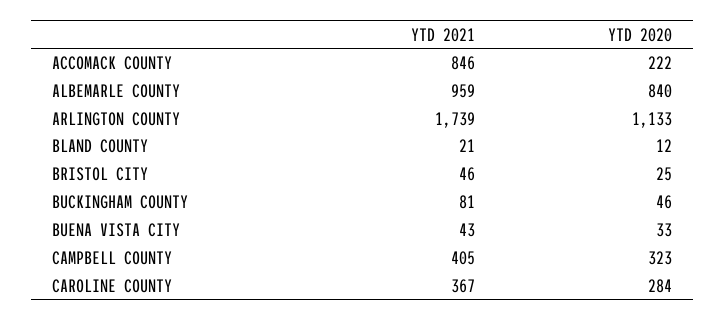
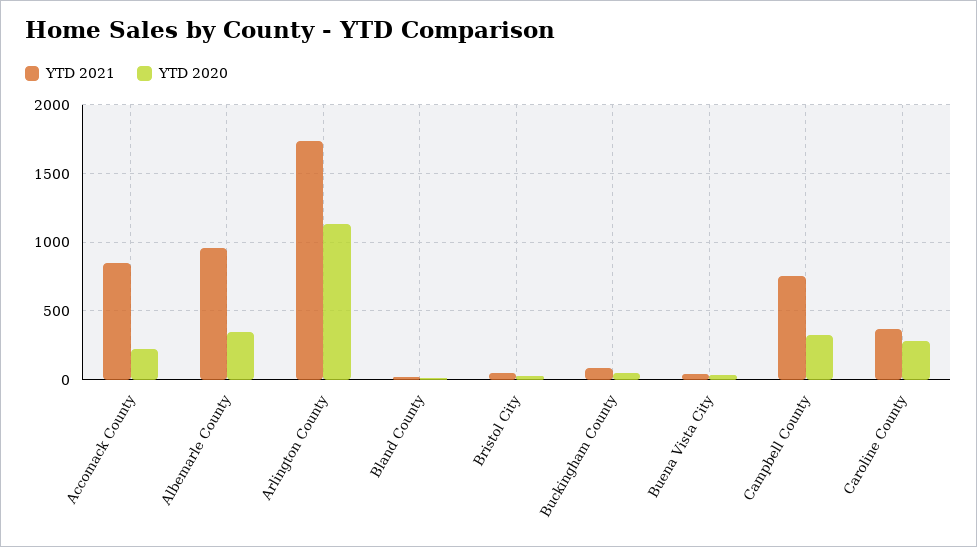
YTD 2020, ALBEMARLE COUNTY: 840 -> 350
YTD 2021, CAMPBELL COUNTY: 405 -> 750

